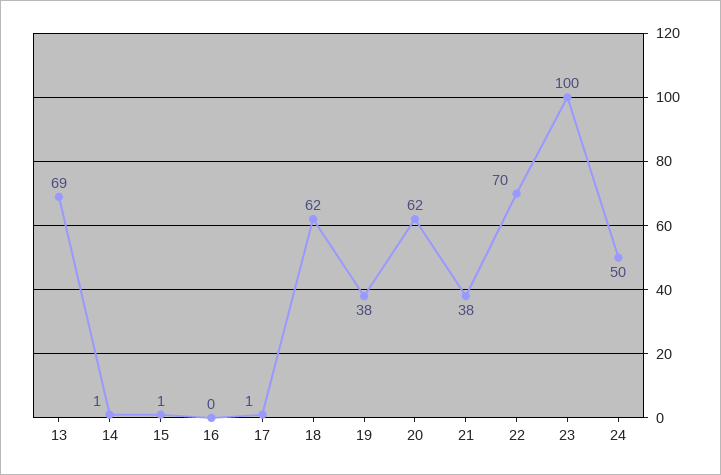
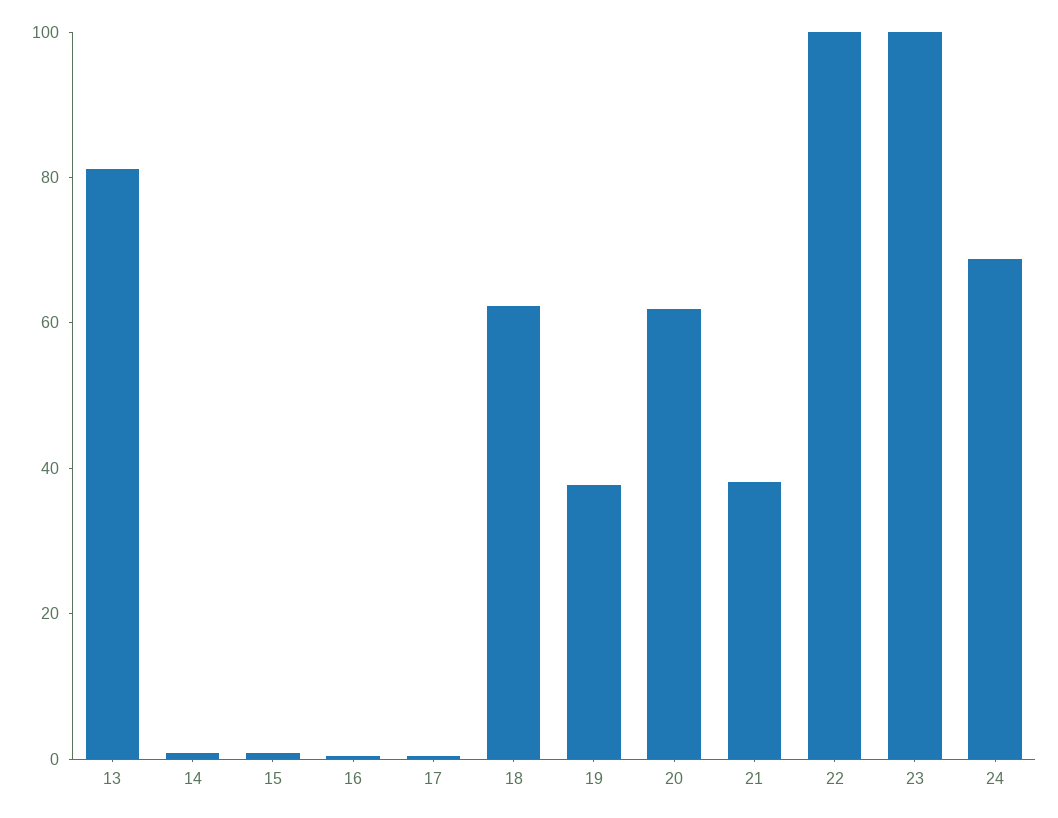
13: 69 -> 80
22: 70 -> 100
24: 50 -> 70

